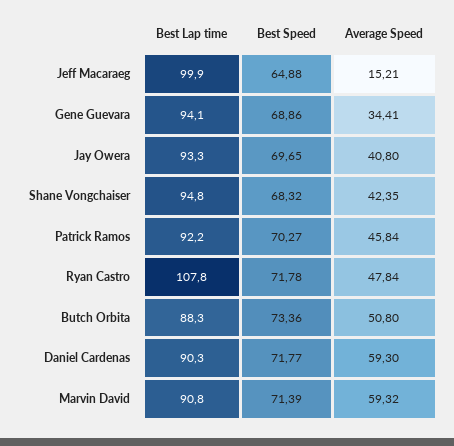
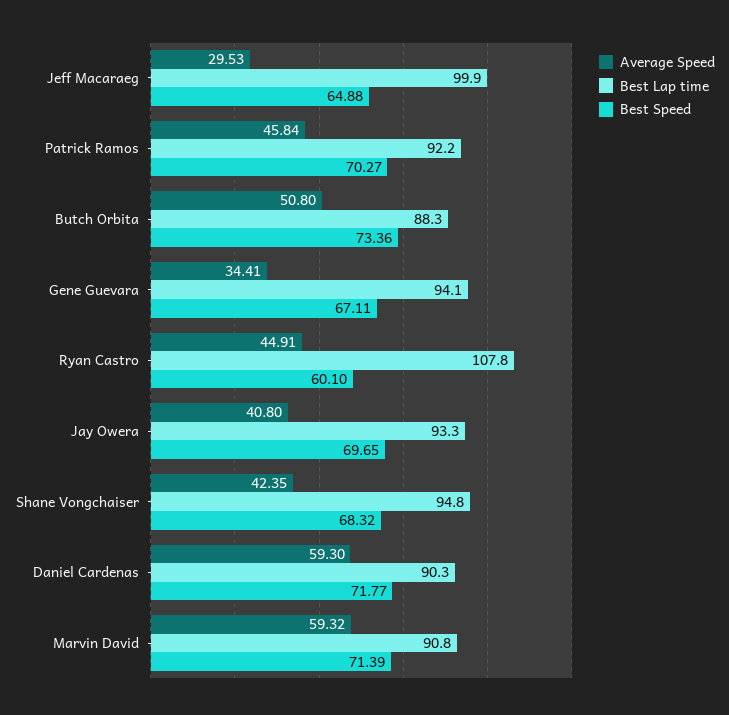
Average Speed, Jeff Macaraeg: 15.21 -> 29.53
Best Speed, Gene Guevara: 68.86 -> 67.11
Best Speed, Ryan Castro: 71.78 -> 60.1
Average Speed, Ryan Castro: 47.84 -> 44.91

